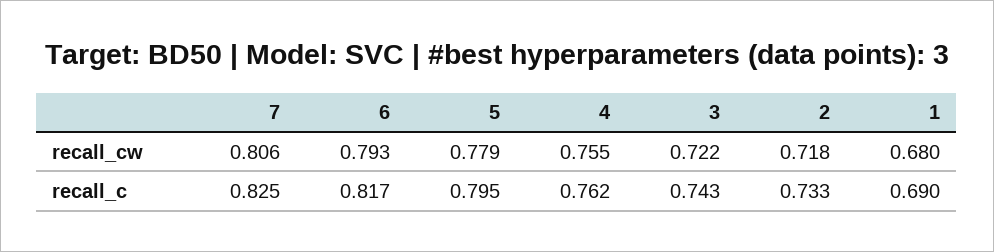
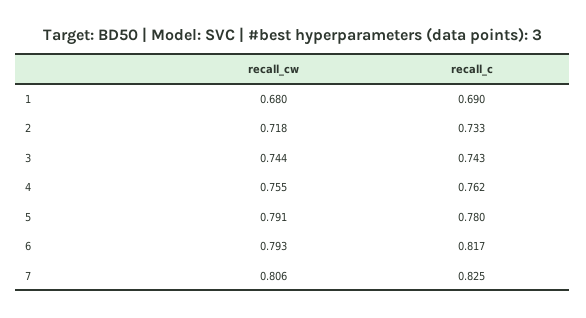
5, recall_cw: 0.779 -> 0.791
3, recall_cw: 0.722 -> 0.744
5, recall_c: 0.795 -> 0.78

